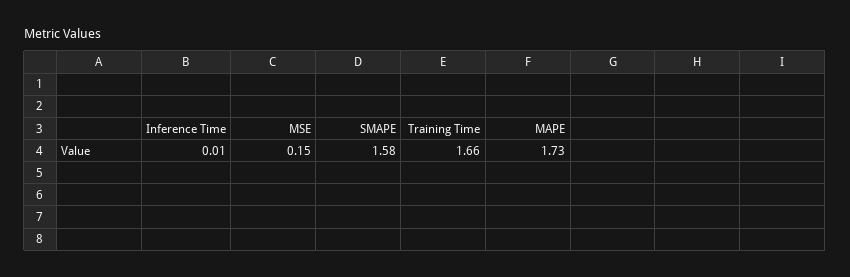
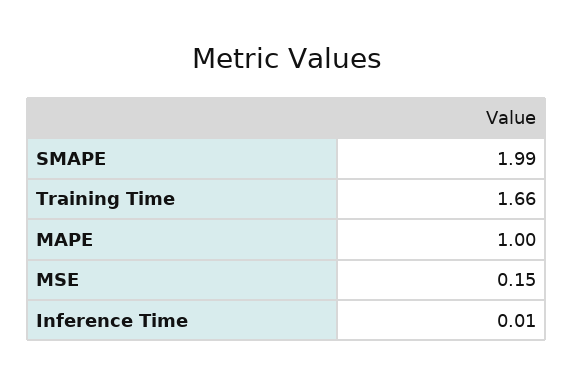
SMAPE: 1.58 -> 1.99
MAPE: 1.73 -> 1

